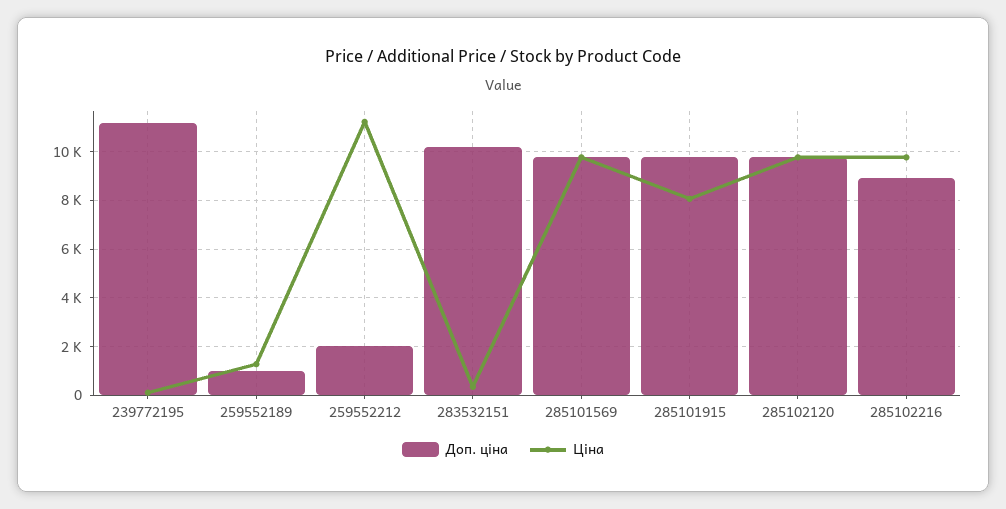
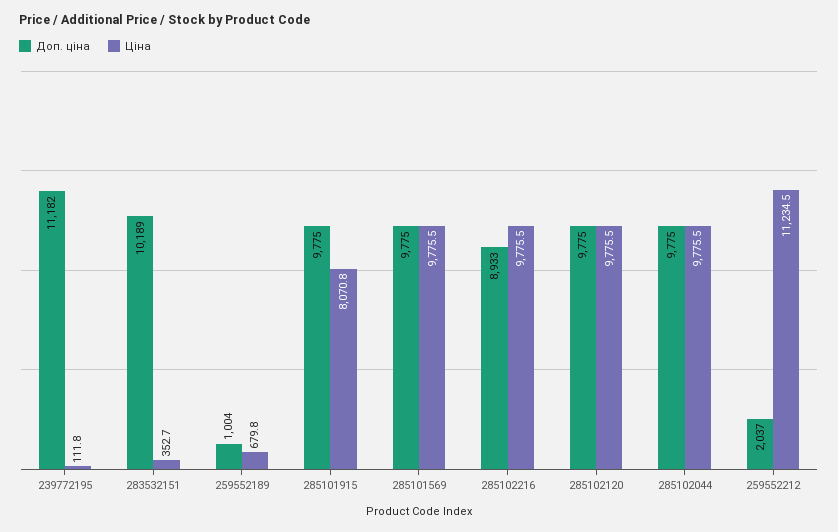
Ціна, 259552189: 1250 -> 679.8
Доп. ціна, 285102044: none -> 9775
Ціна, 285102044: none -> 9775.5

